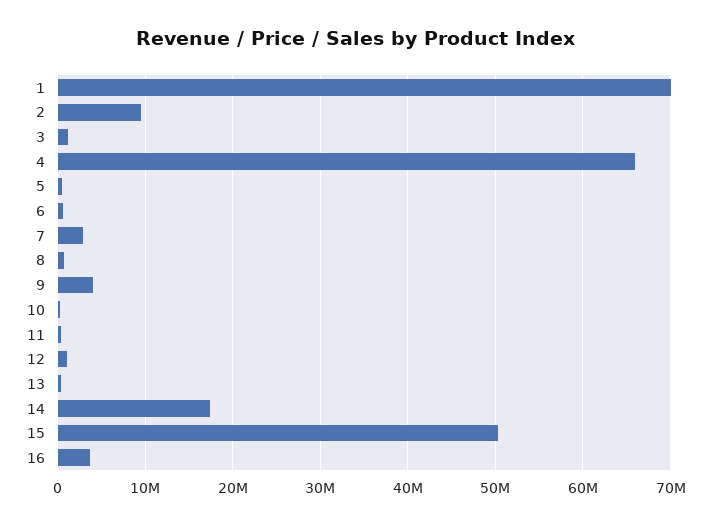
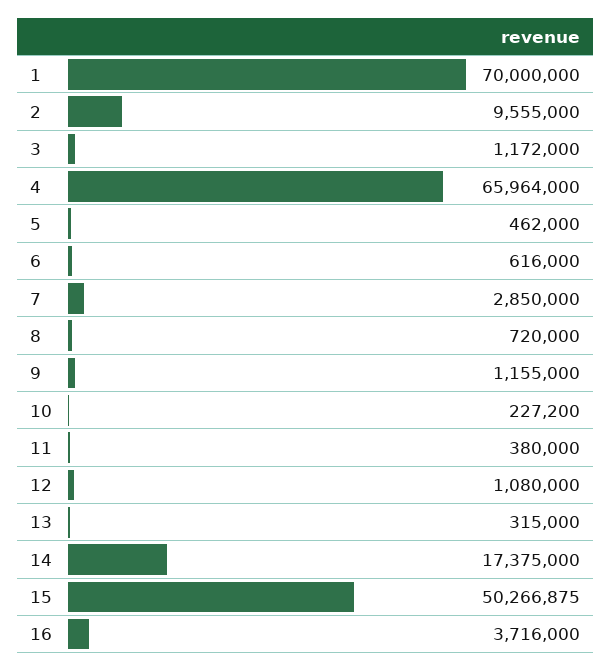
9: 4000000 -> 1155000

